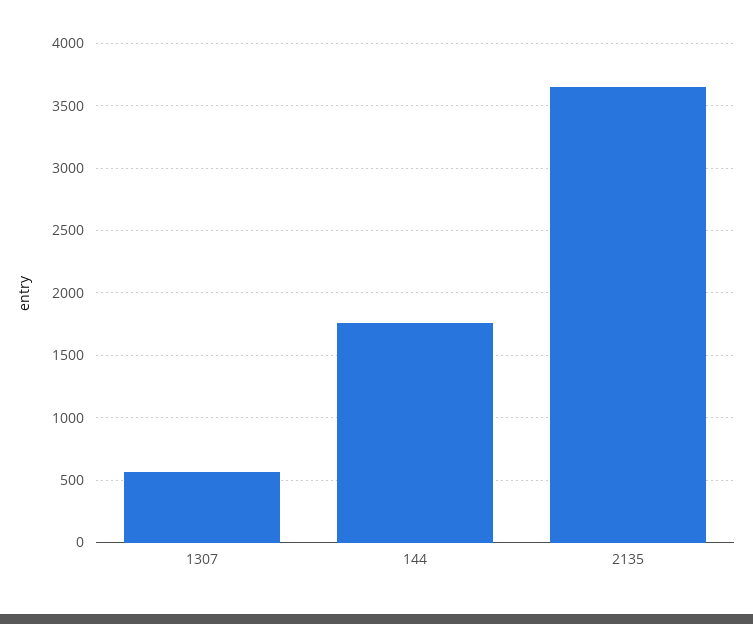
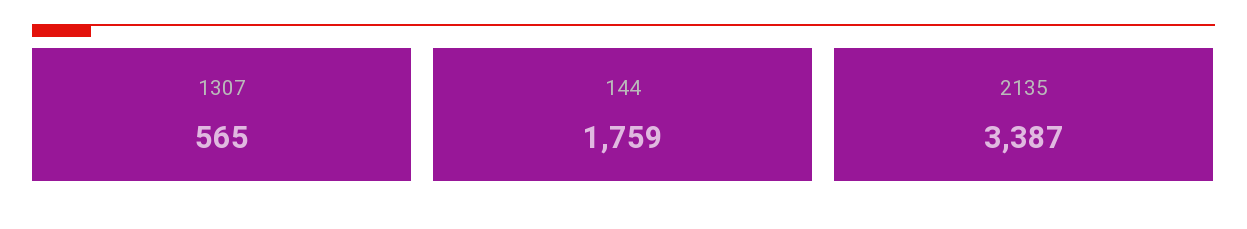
2135: 3650 -> 3387

